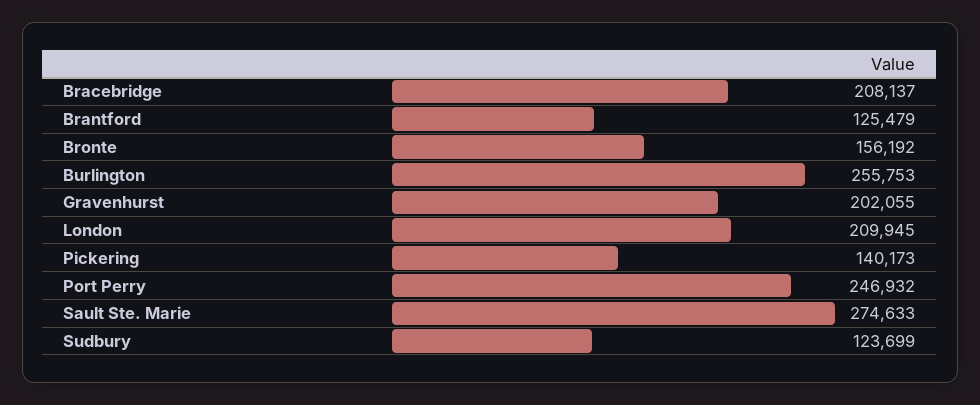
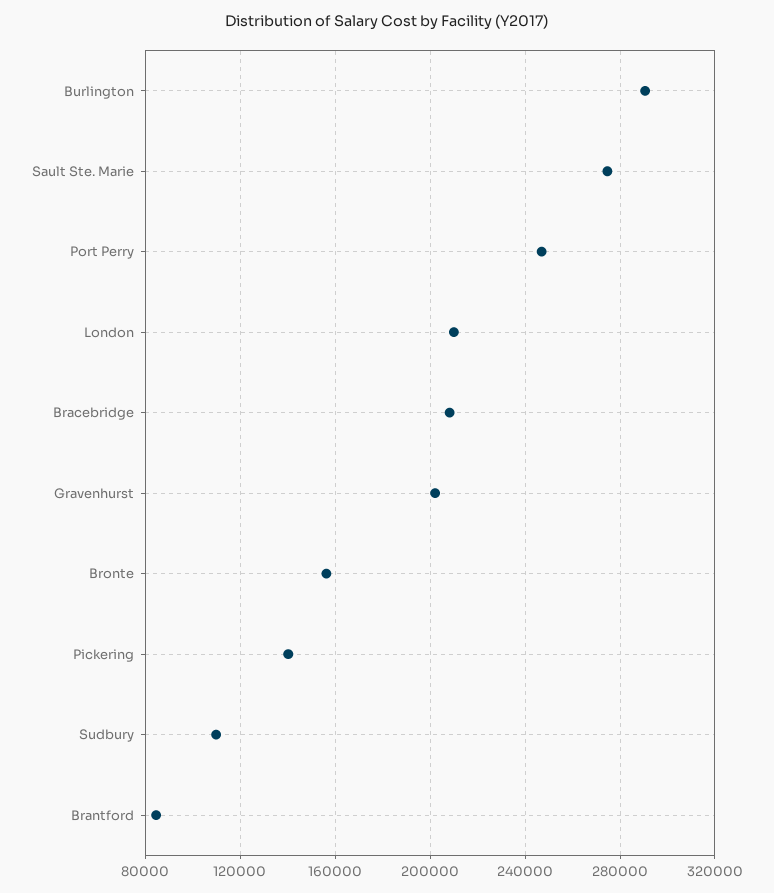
Brantford: 125479 -> 85000
Burlington: 255753 -> 290000
Sudbury: 123699 -> 110000

